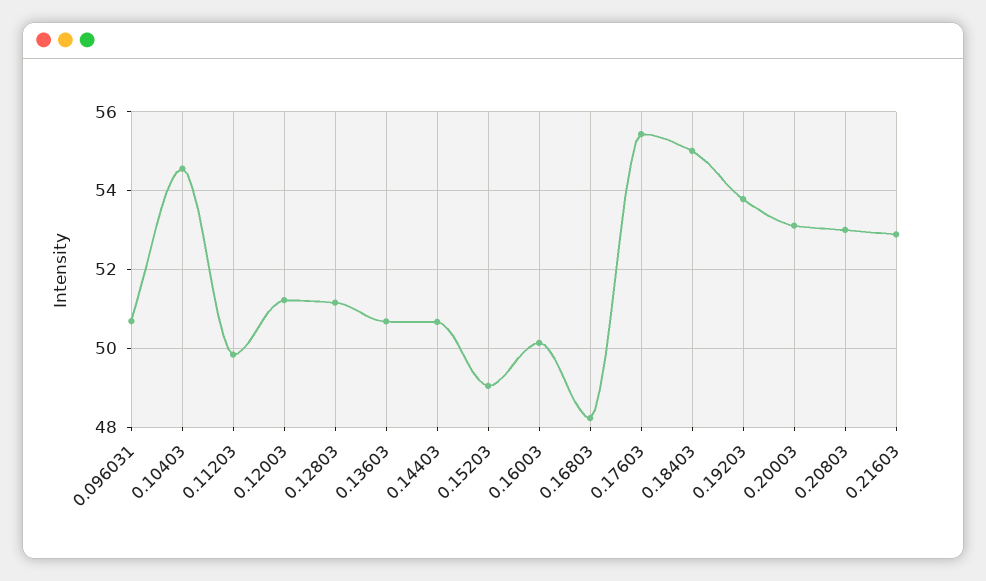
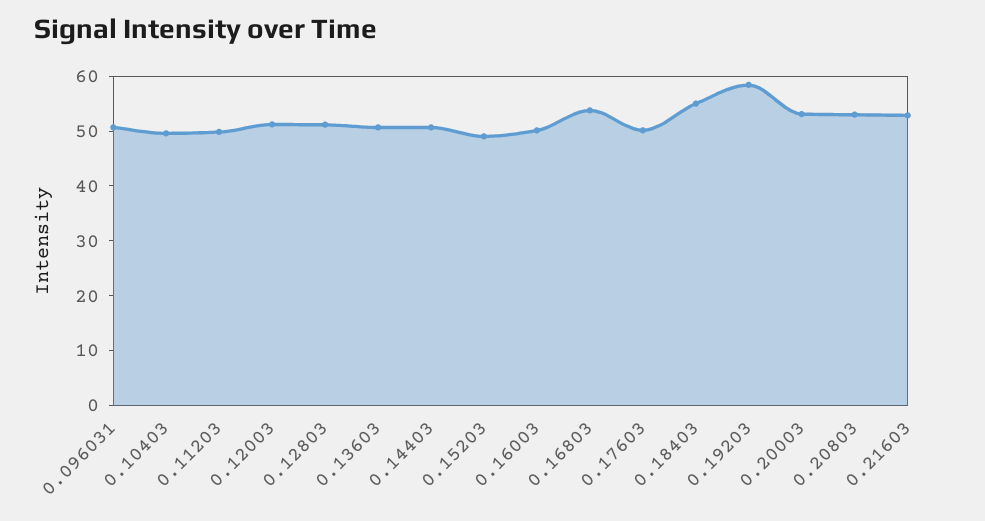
0.10403: 54.6 -> 50
0.16803: 48.2 -> 54
0.17603: 55.4 -> 50
0.19203: 53.8 -> 58

